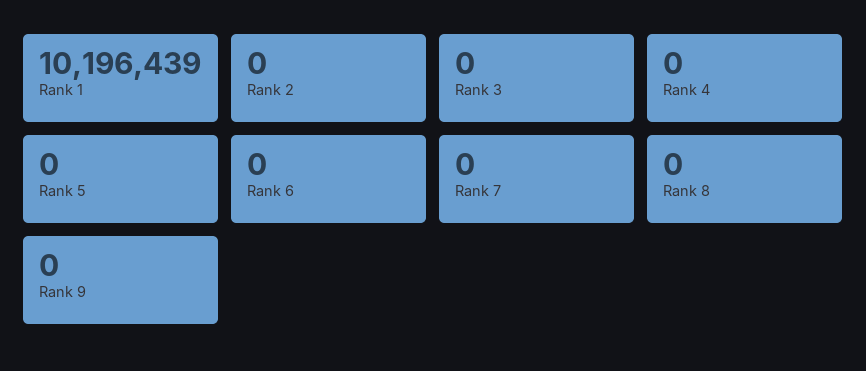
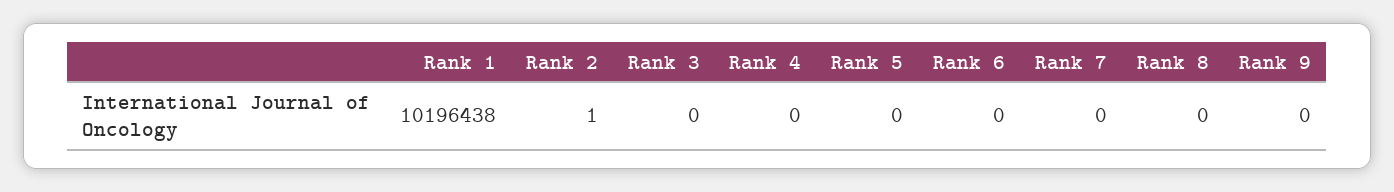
Rank 1: 10196439 -> 10196438
Rank 2: 0 -> 1

